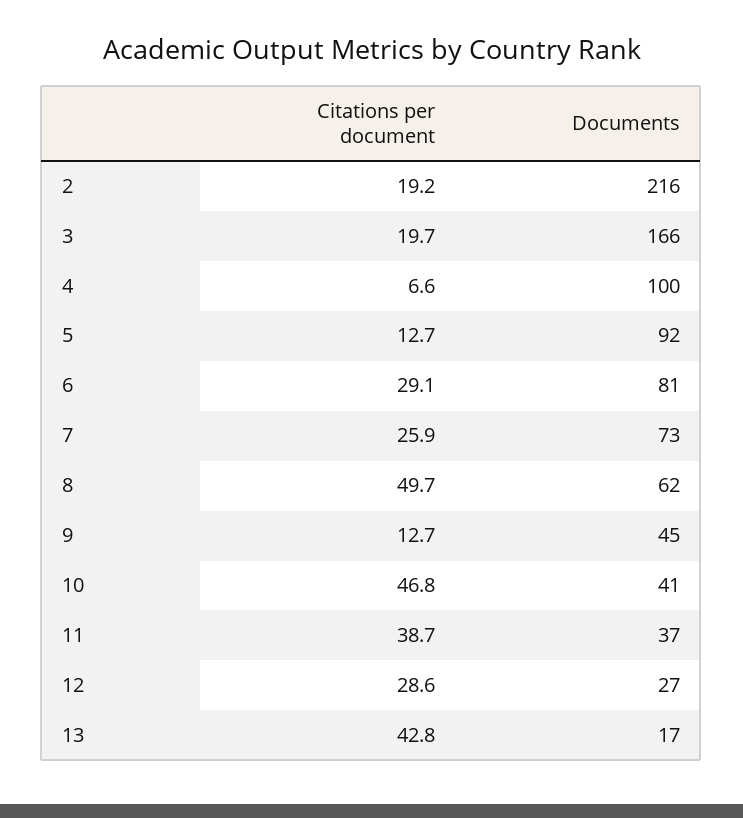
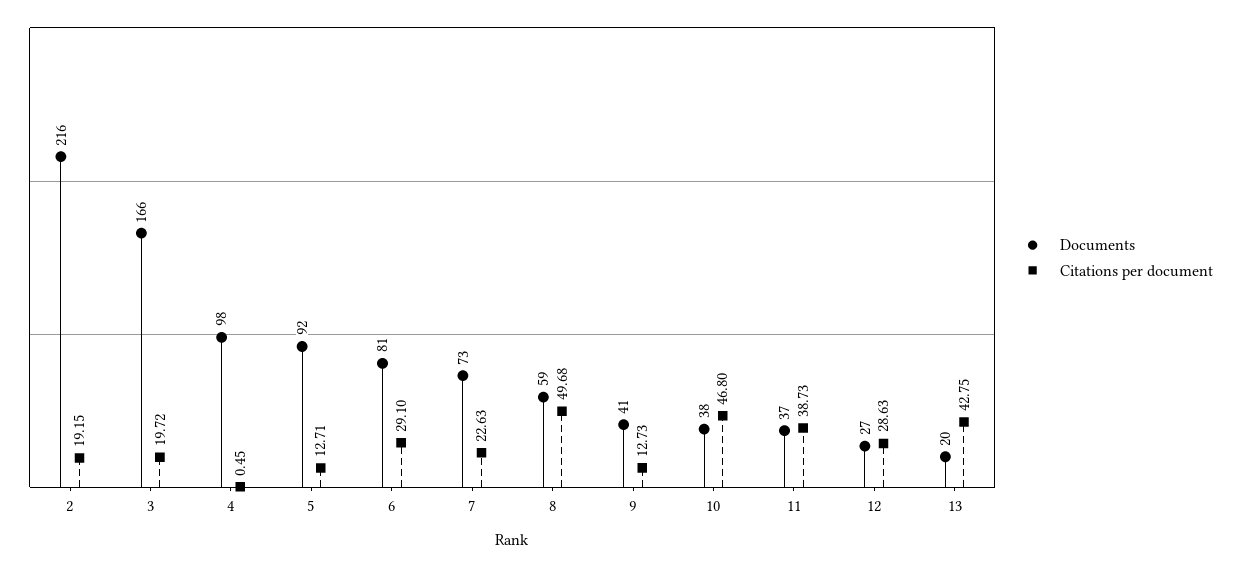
Citations per document, 4: 6.6 -> 0.45
Documents, 4: 100 -> 98
Citations per document, 7: 25.9 -> 22.63
Documents, 8: 62 -> 59
Documents, 9: 45 -> 41
Documents, 10: 41 -> 38
Documents, 13: 17 -> 20

